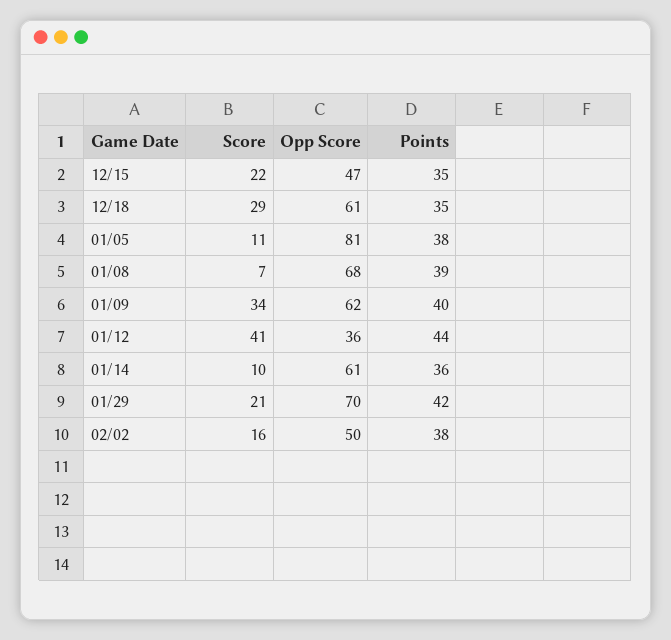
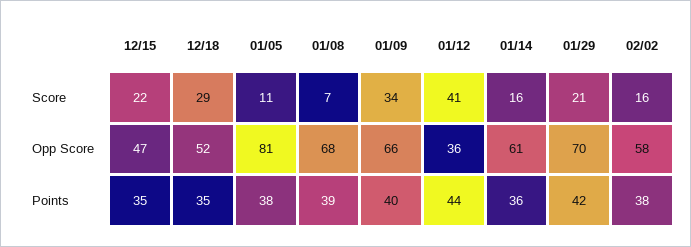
Opp Score, 12/18: 61 -> 52
Opp Score, 01/09: 62 -> 66
Score, 01/14: 10 -> 16
Opp Score, 02/02: 50 -> 58

